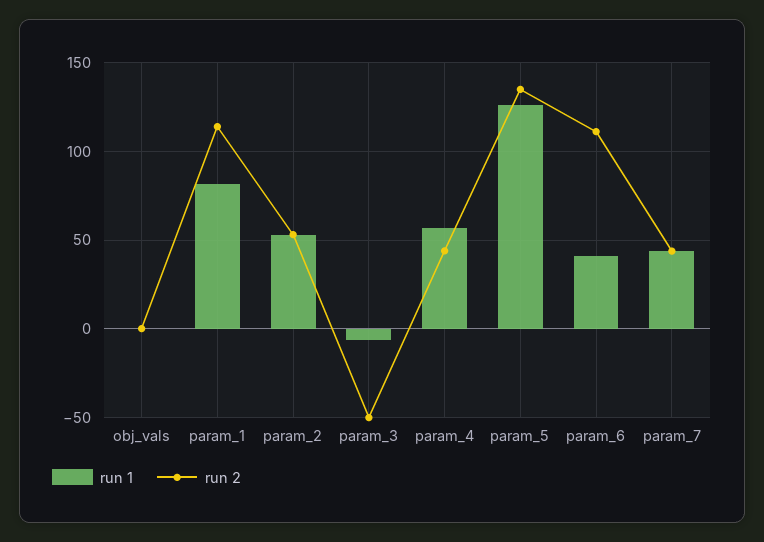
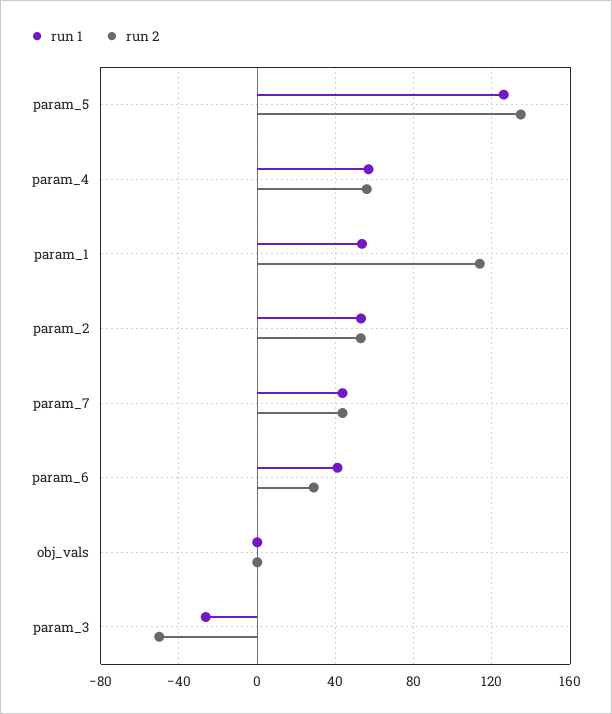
run 1, param_1: 80 -> 55
run 1, param_3: -5 -> -25
run 2, param_4: 45 -> 55
run 2, param_6: 110 -> 30

